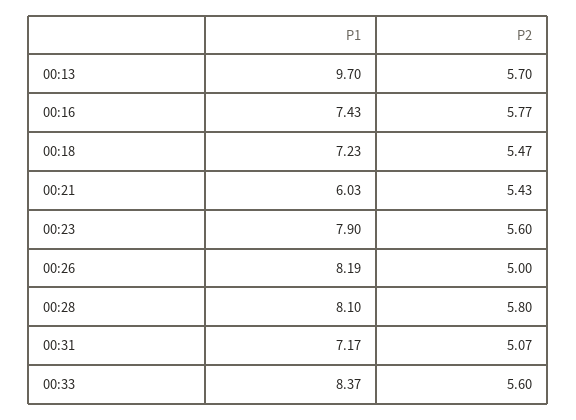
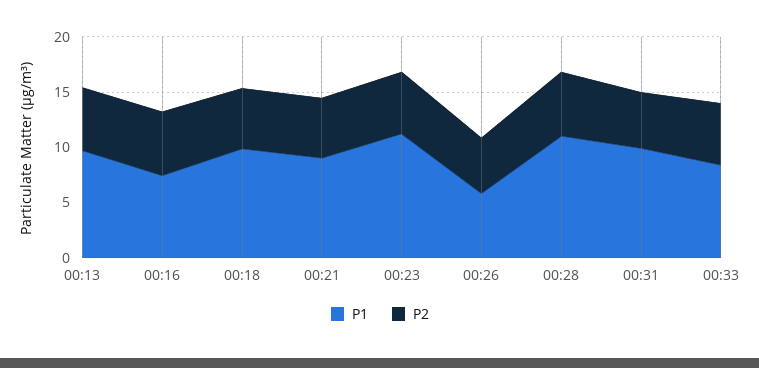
P1, 00:18: 7.23 -> 10
P1, 00:21: 6.03 -> 9
P1, 00:23: 7.9 -> 11
P1, 00:26: 8.19 -> 6
P1, 00:28: 8.1 -> 11
P1, 00:31: 7.17 -> 10

